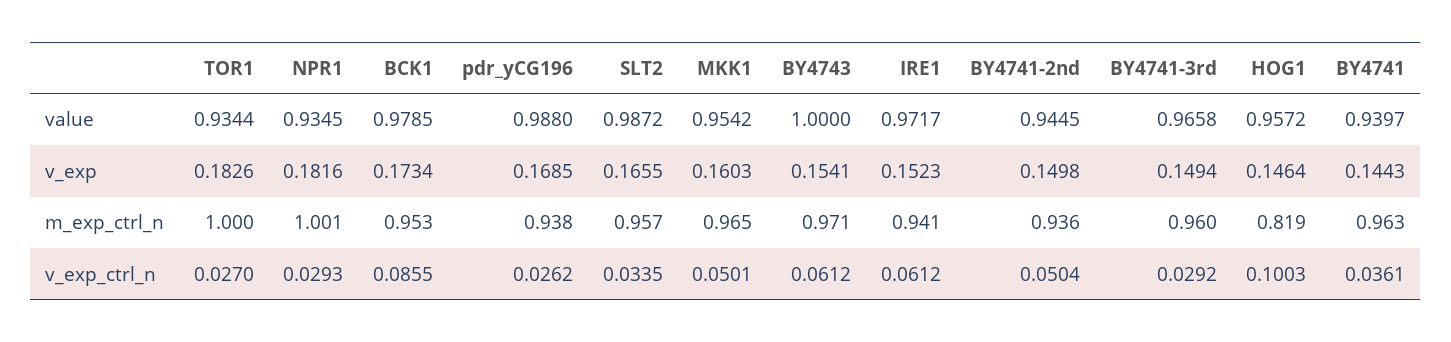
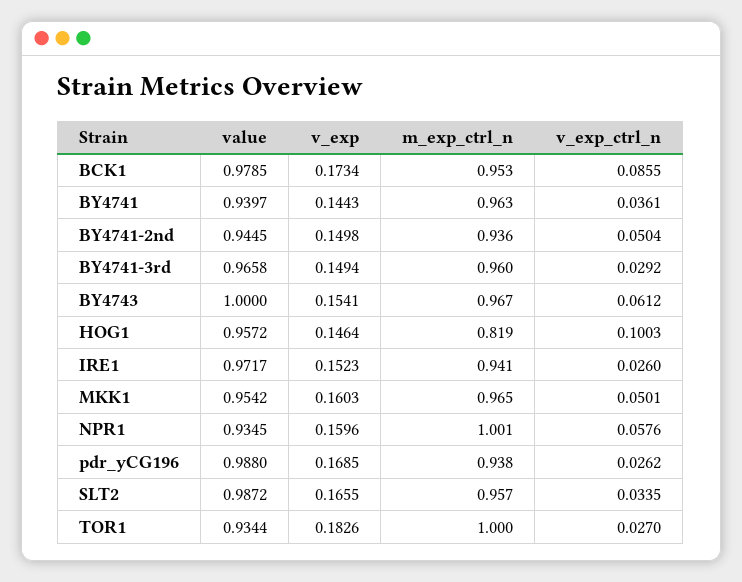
NPR1, v_exp: 0.1816 -> 0.1596
BY4743, m_exp_ctrl_n: 0.971 -> 0.967
NPR1, v_exp_ctrl_n: 0.0293 -> 0.0576
IRE1, v_exp_ctrl_n: 0.0612 -> 0.026

